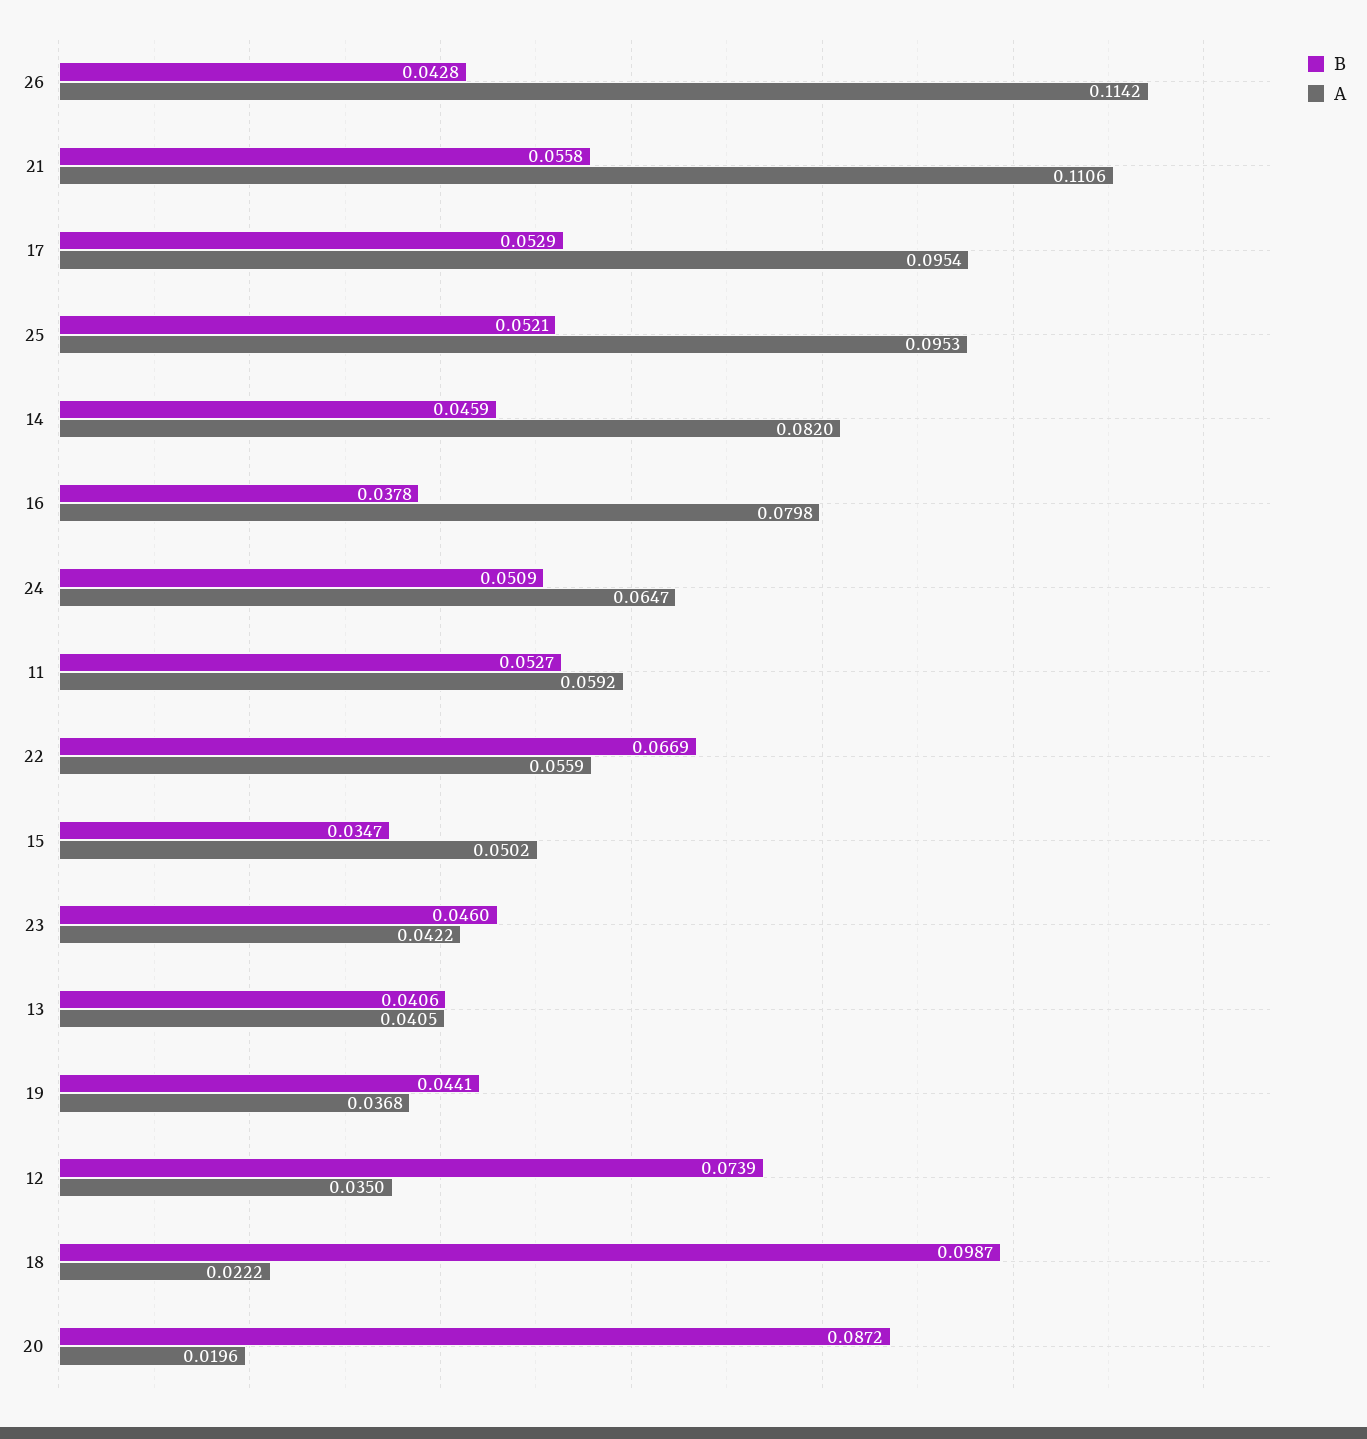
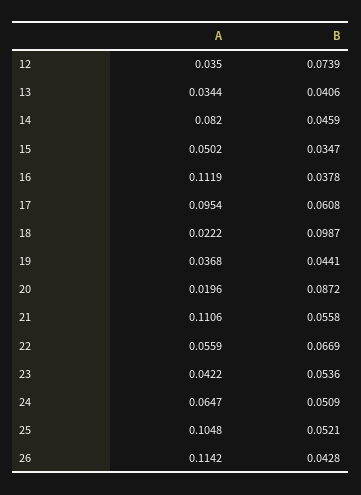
B, 17: 0.0529 -> 0.0608
A, 25: 0.0953 -> 0.1048
A, 16: 0.0798 -> 0.1119
B, 11: 0.0527 -> none
A, 11: 0.0592 -> none
B, 23: 0.046 -> 0.0536
A, 13: 0.0405 -> 0.0344

